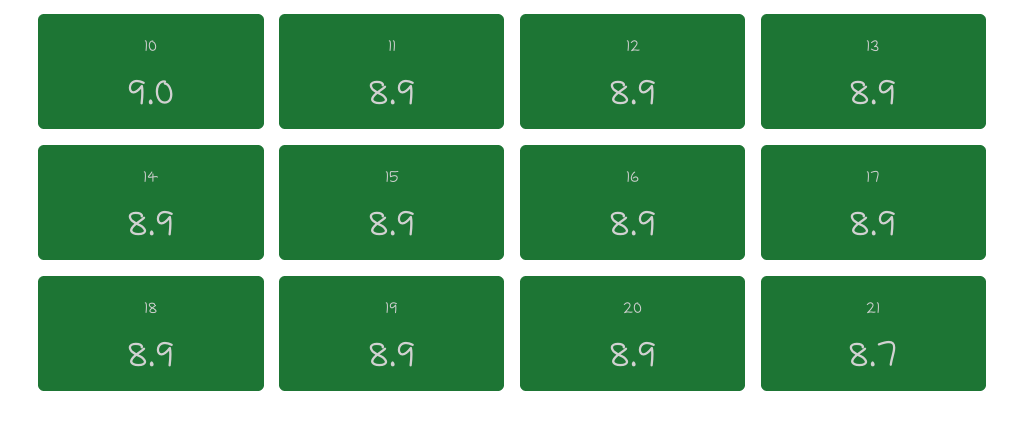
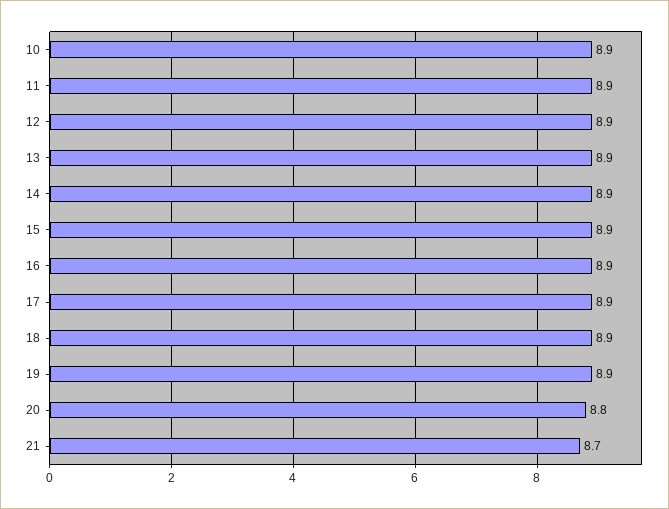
10: 9 -> 8.9
20: 8.9 -> 8.8

